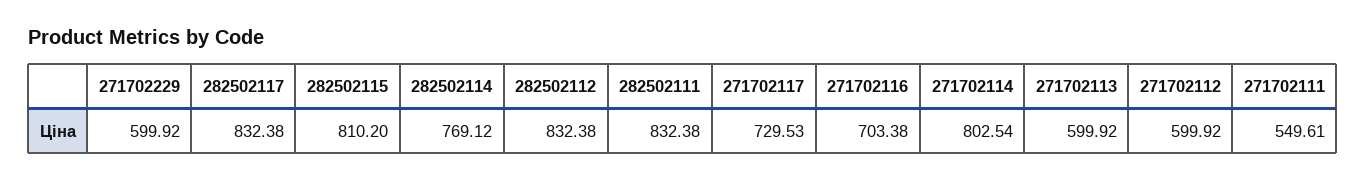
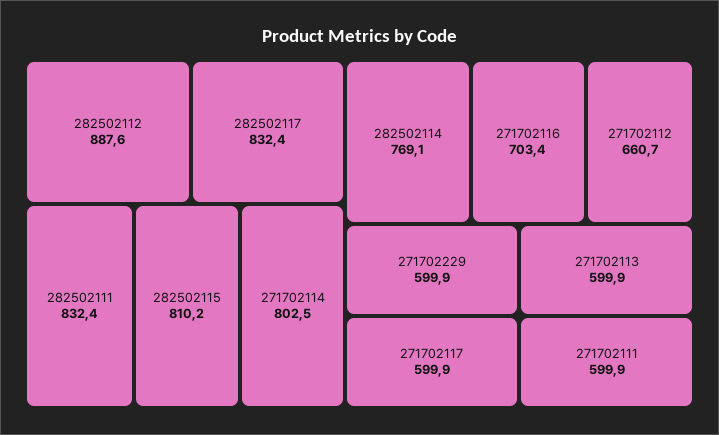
282502112: 832.38 -> 887.6
271702117: 729.53 -> 599.9
271702112: 599.92 -> 660.7
271702111: 549.61 -> 599.9

